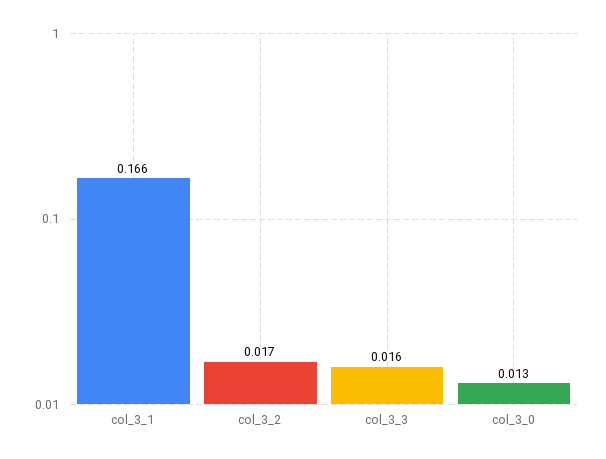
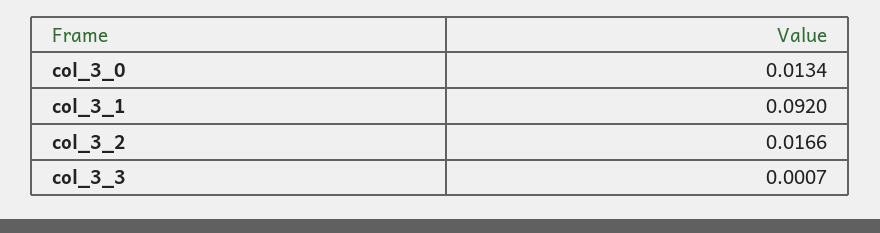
col_3_1: 0.166 -> 0.092
col_3_3: 0.016 -> 0.0007

